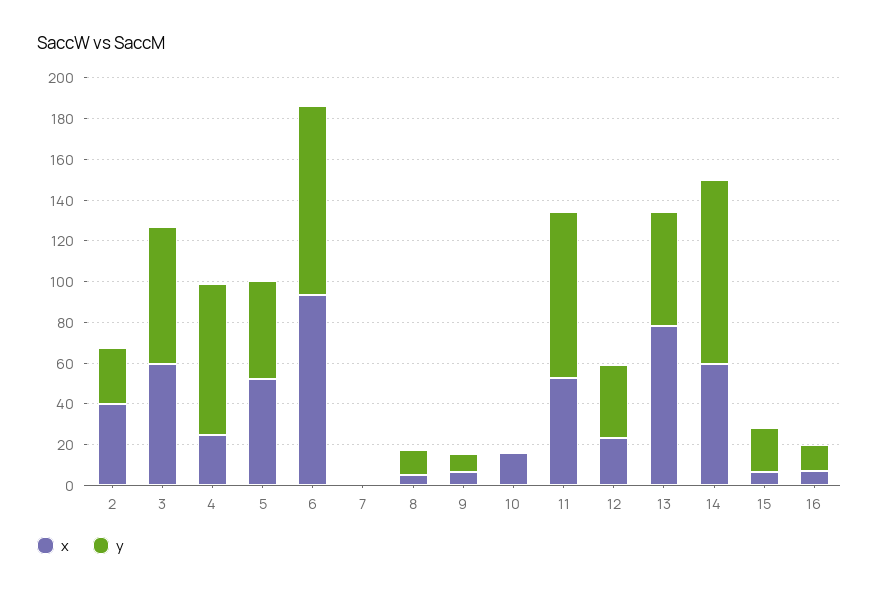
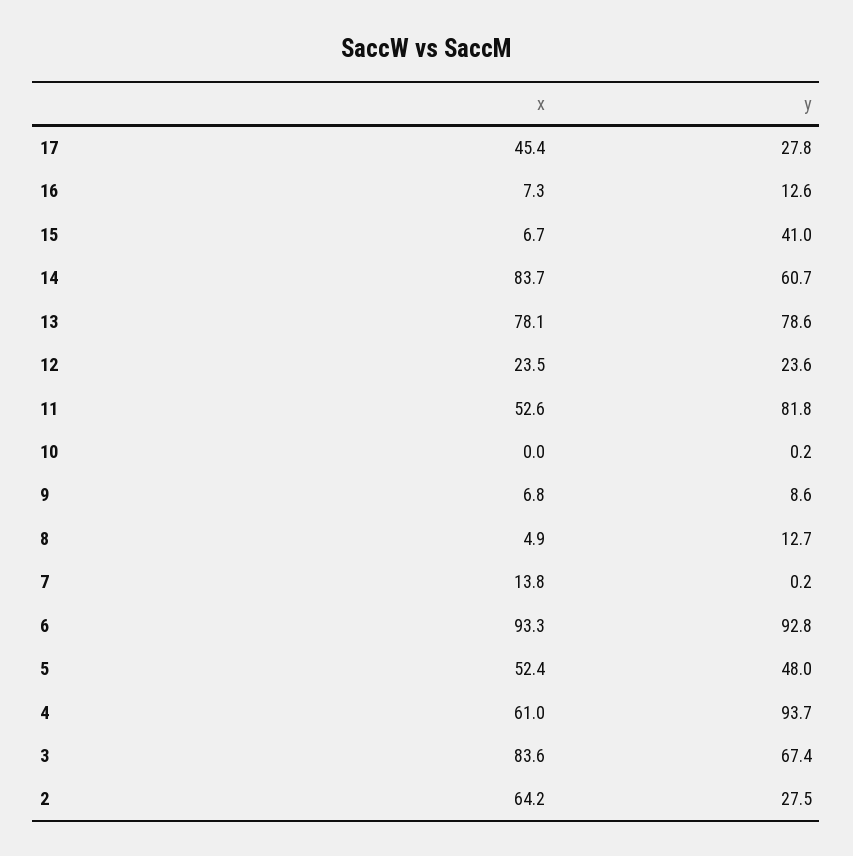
x, 2: 40 -> 64.2
x, 3: 60 -> 83.6
x, 4: 25 -> 61
y, 4: 75 -> 93.7
x, 7: 0 -> 13.8
x, 10: 15 -> 0
y, 12: 35 -> 23.6
y, 13: 55 -> 78.6
x, 14: 60 -> 83.7
y, 14: 90 -> 60.7
y, 15: 20 -> 41
x, 17: none -> 45.4
y, 17: none -> 27.8

